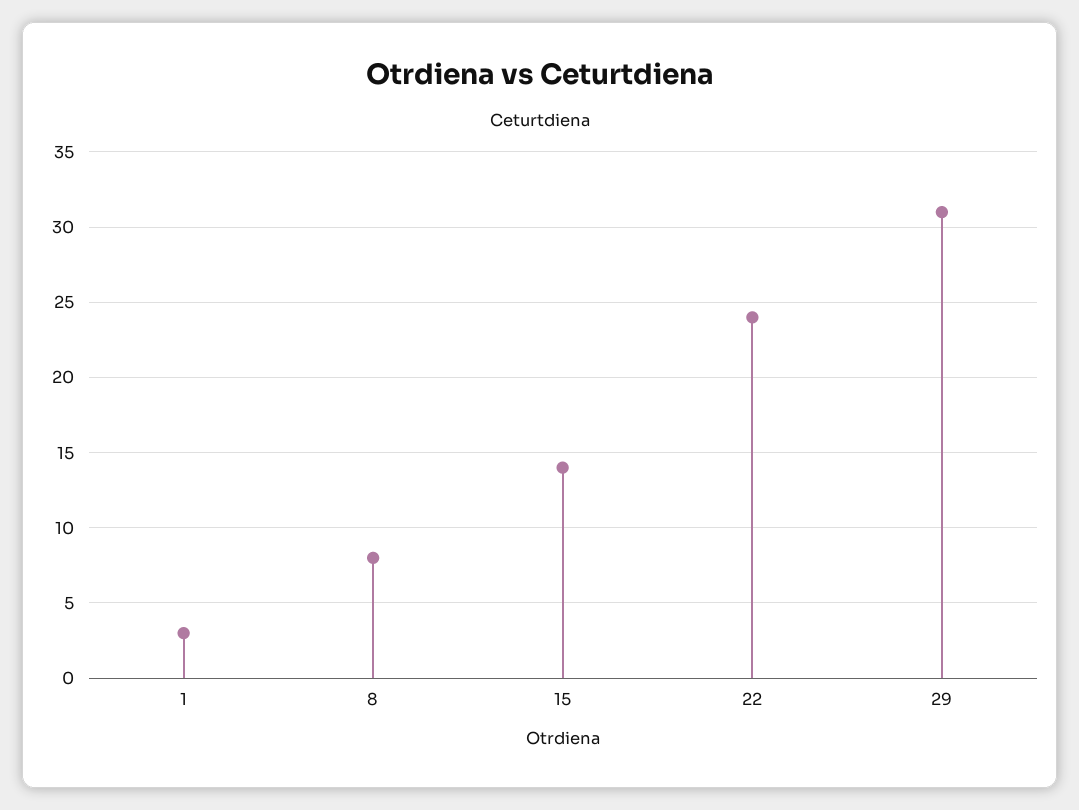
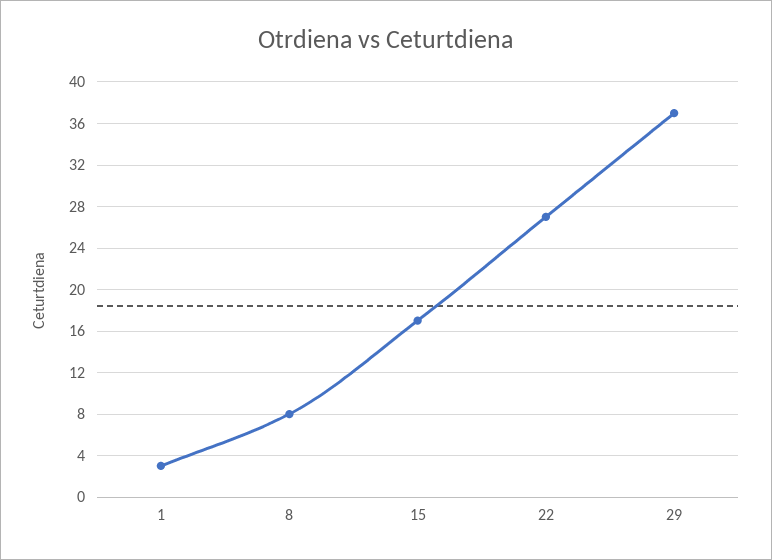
15: 14 -> 17
22: 24 -> 27
29: 31 -> 37

